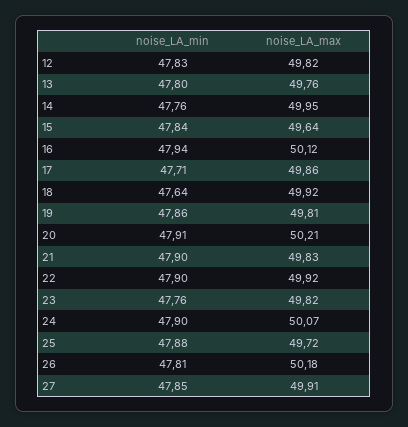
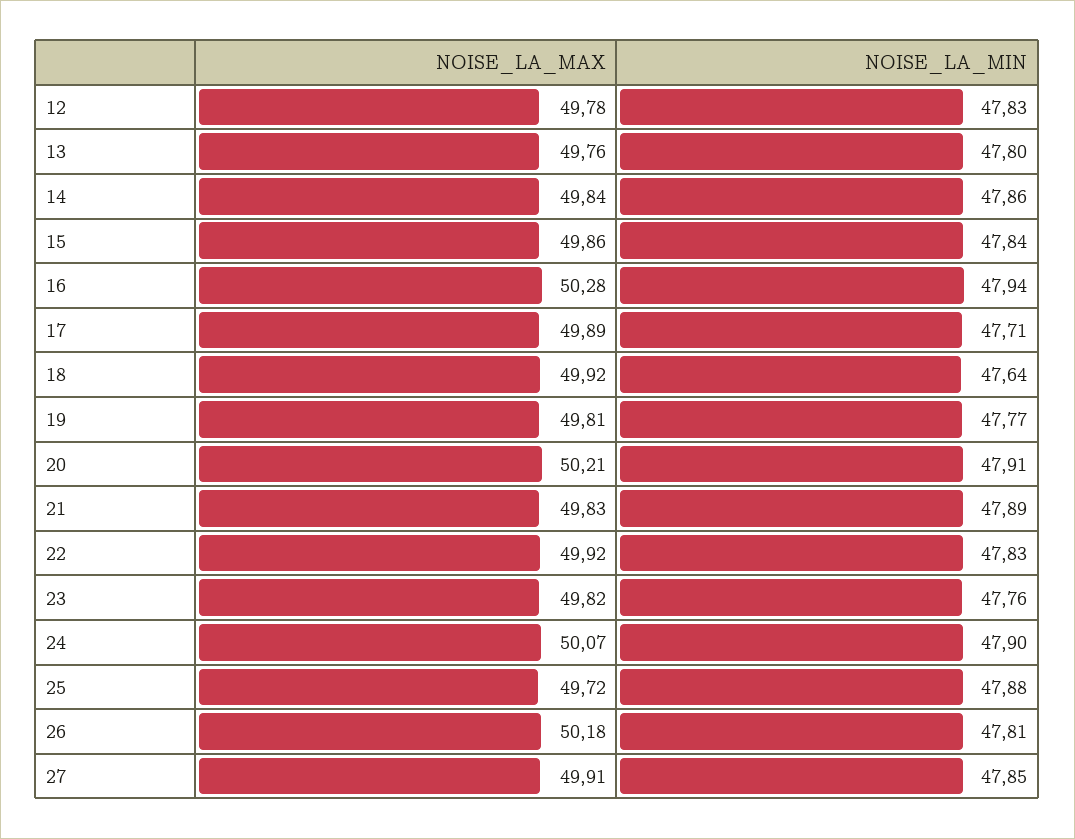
noise_LA_max, 12: 49.82 -> 49.78
noise_LA_min, 14: 47.76 -> 47.86
noise_LA_max, 14: 49.95 -> 49.84
noise_LA_max, 15: 49.64 -> 49.86
noise_LA_max, 16: 50.12 -> 50.28
noise_LA_max, 17: 49.86 -> 49.89
noise_LA_min, 19: 47.86 -> 47.77
noise_LA_min, 21: 47.9 -> 47.89
noise_LA_min, 22: 47.9 -> 47.83

